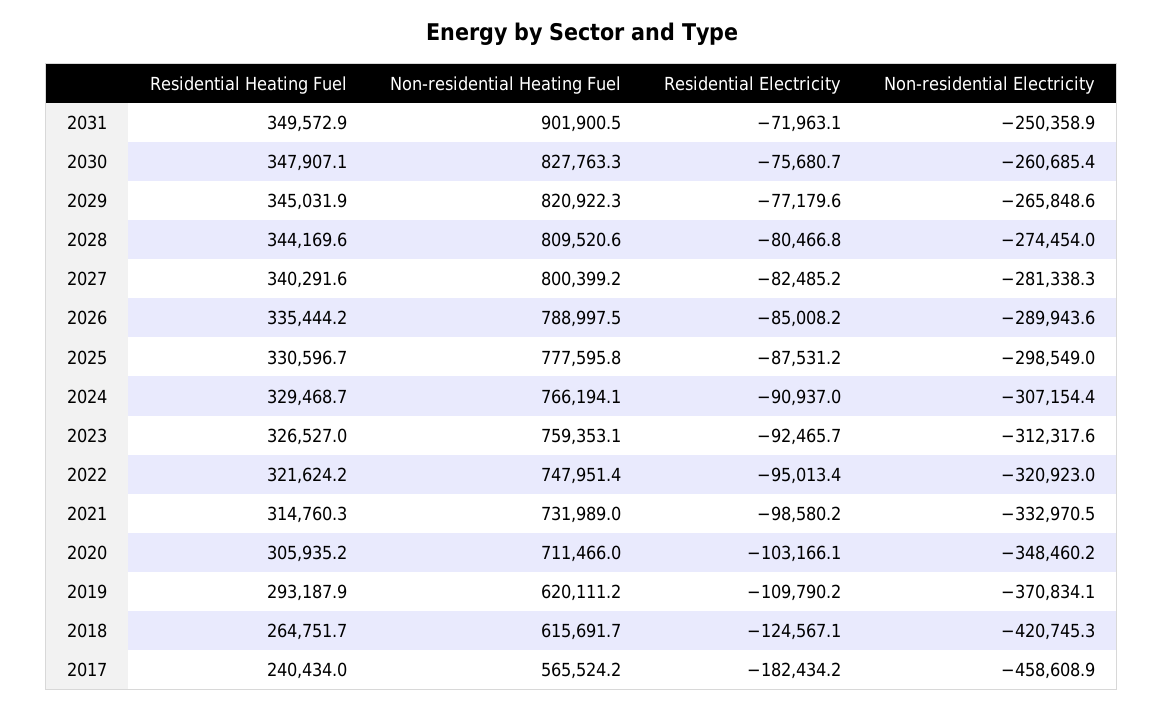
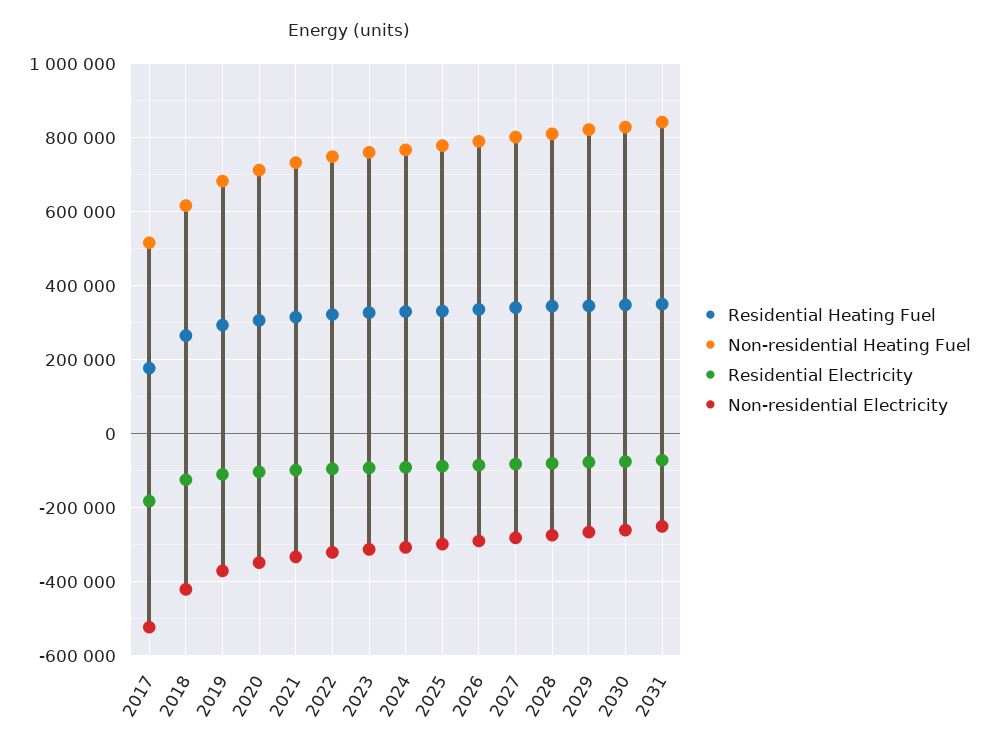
Non-residential Heating Fuel, 2031: 901900.5 -> 840000
Non-residential Heating Fuel, 2019: 620111.2 -> 680000
Residential Heating Fuel, 2017: 240434 -> 180000
Non-residential Heating Fuel, 2017: 565524.2 -> 520000
Non-residential Electricity, 2017: -458608.9 -> -520000

